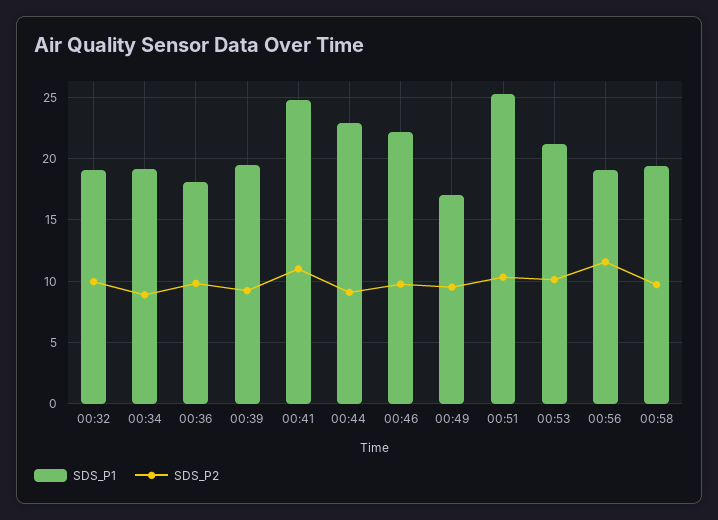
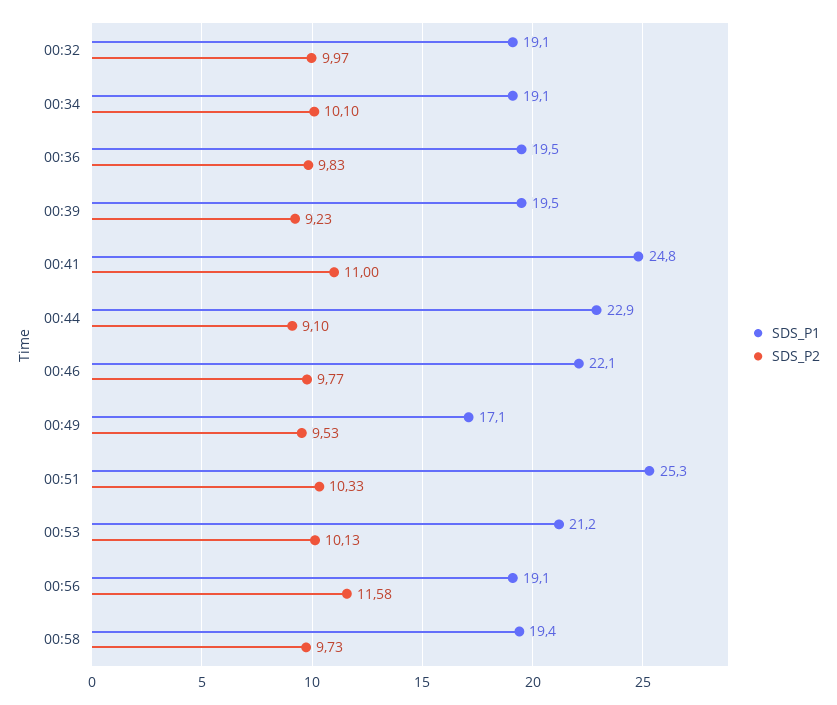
SDS_P2, 00:34: 9 -> 10.1
SDS_P1, 00:36: 18 -> 19.5

